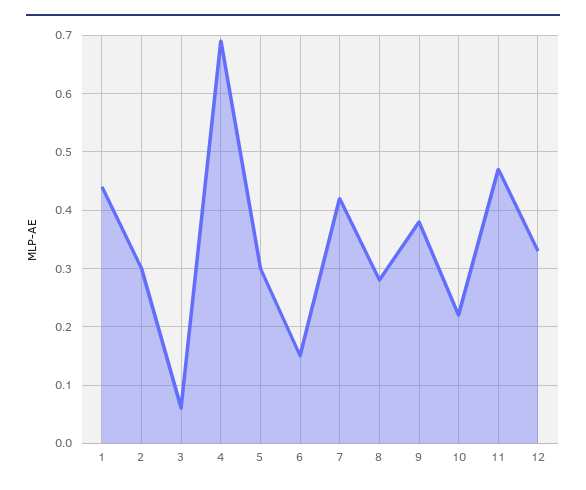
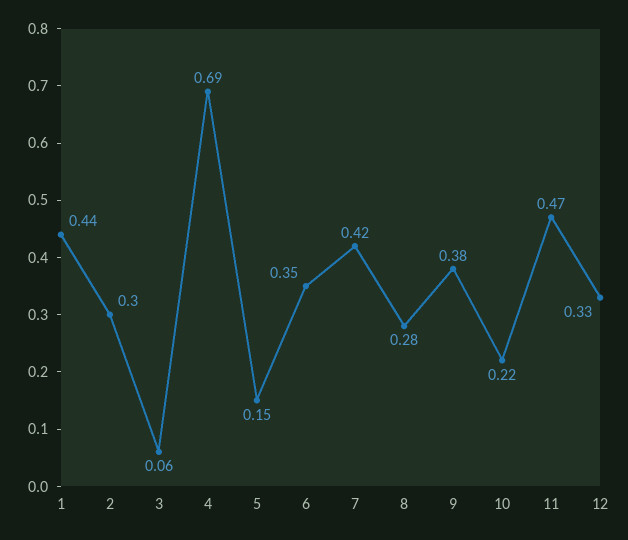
5: 0.3 -> 0.15
6: 0.15 -> 0.35

